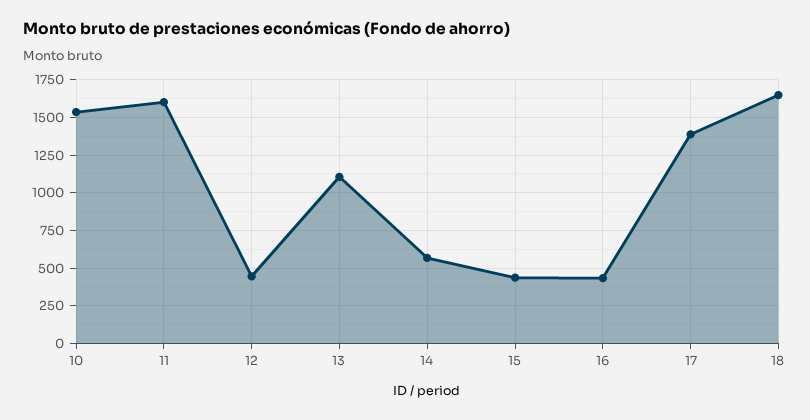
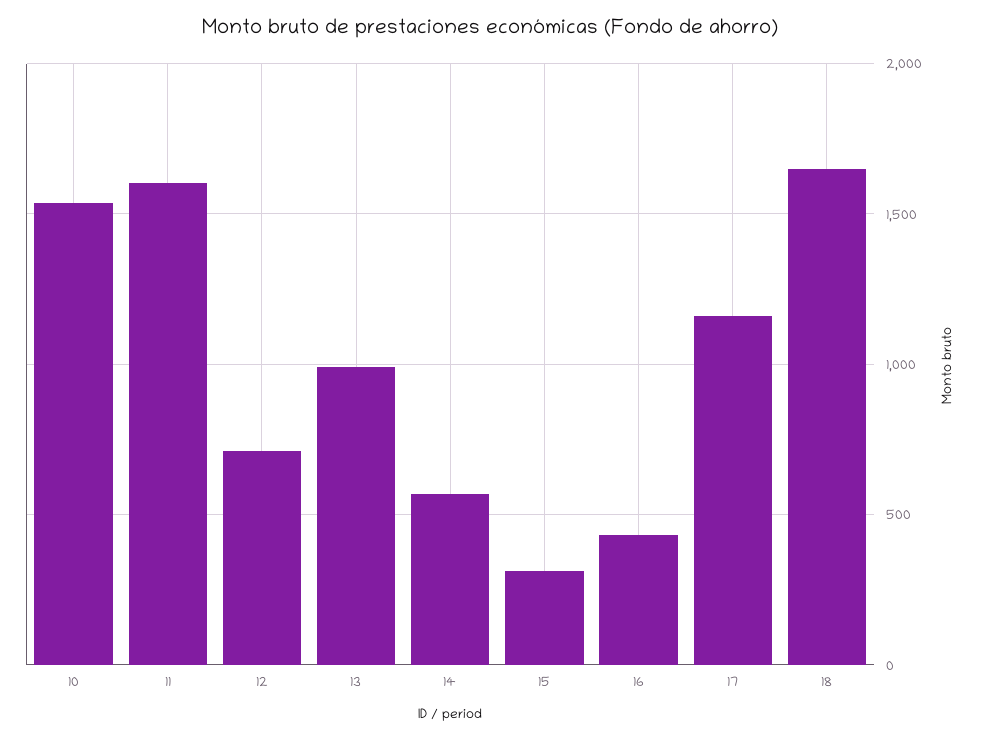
12: 450 -> 700
13: 1100 -> 1000
15: 450 -> 300
17: 1400 -> 1150

